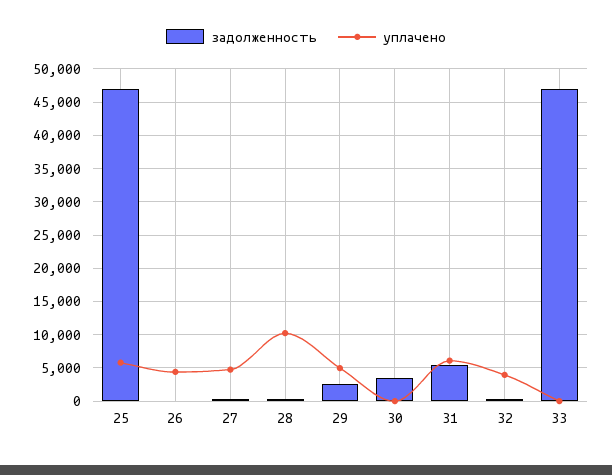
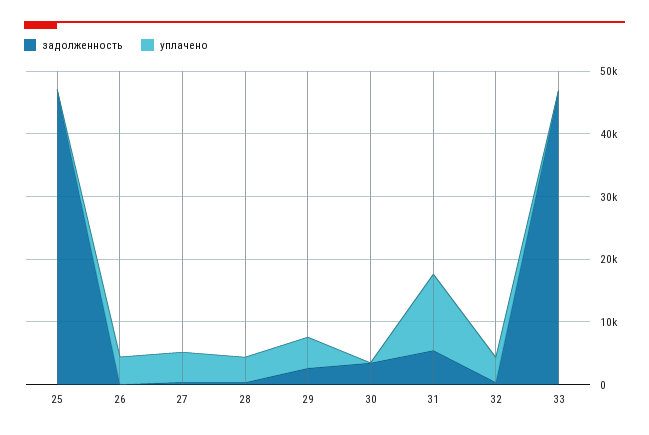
уплачено, 25: 6000 -> 0
уплачено, 28: 10000 -> 4000
уплачено, 31: 6000 -> 12000

